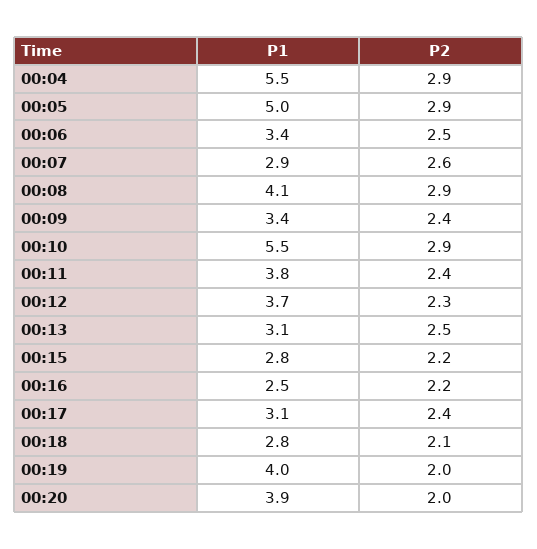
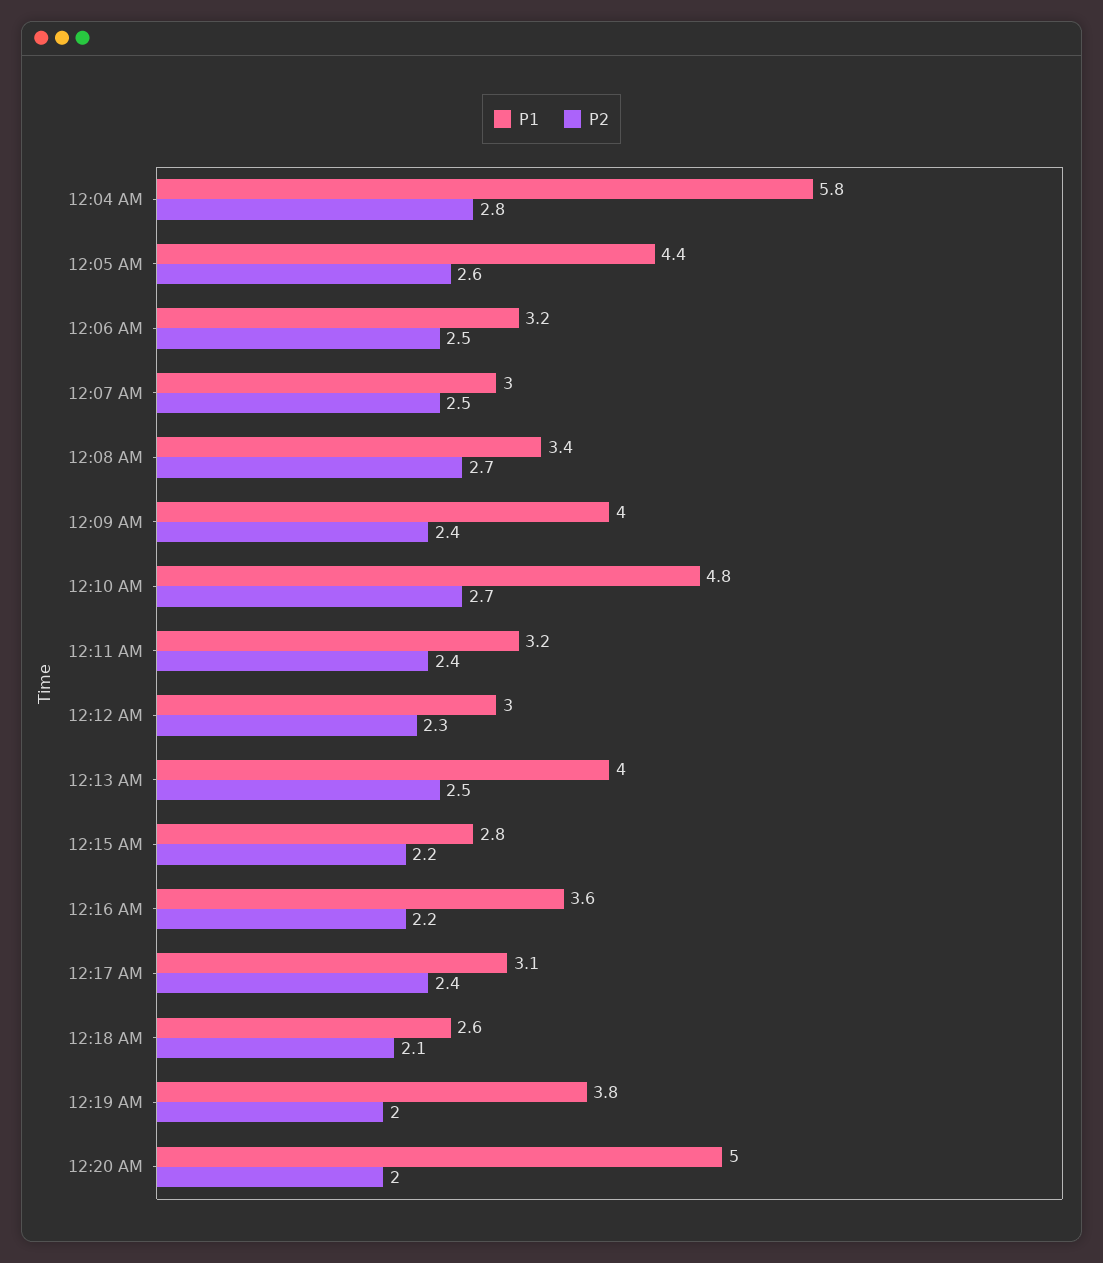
P1, 00:04: 5.5 -> 5.8
P2, 00:04: 2.9 -> 2.8
P1, 00:05: 5 -> 4.4
P2, 00:05: 2.9 -> 2.6
P1, 00:06: 3.4 -> 3.2
P1, 00:07: 2.9 -> 3
P2, 00:07: 2.6 -> 2.5
P1, 00:08: 4.1 -> 3.4
P2, 00:08: 2.9 -> 2.7
P1, 00:09: 3.4 -> 4
P1, 00:10: 5.5 -> 4.8
P2, 00:10: 2.9 -> 2.7
P1, 00:11: 3.8 -> 3.2
P1, 00:12: 3.7 -> 3
P1, 00:13: 3.1 -> 4
P1, 00:16: 2.5 -> 3.6
P1, 00:18: 2.8 -> 2.6
P1, 00:19: 4 -> 3.8
P1, 00:20: 3.9 -> 5

